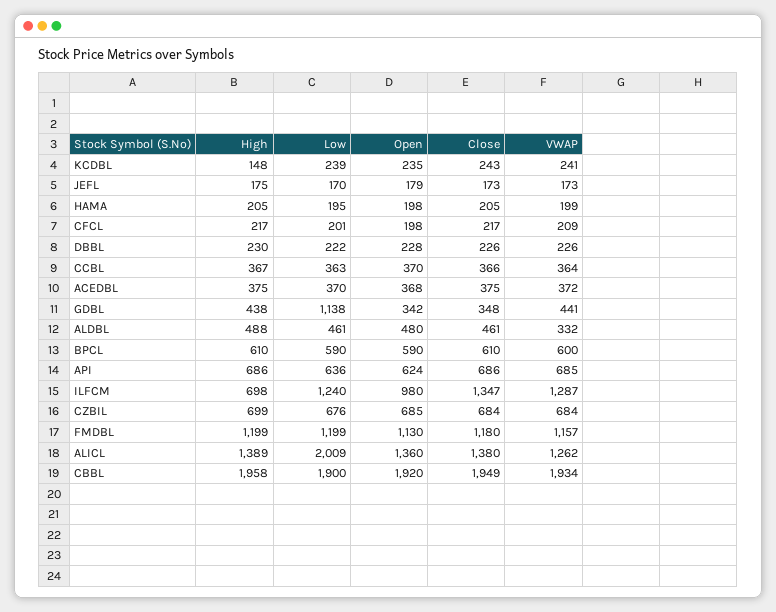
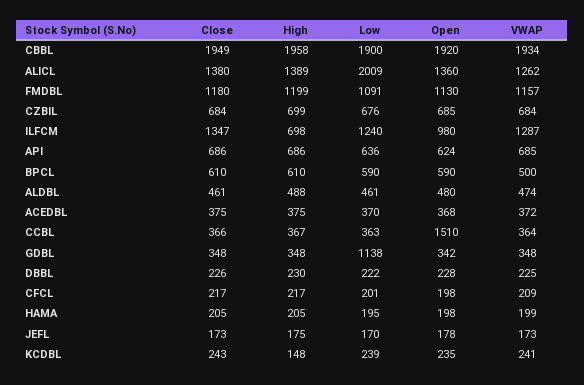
Open, JEFL: 179 -> 178
VWAP, DBBL: 226 -> 225
Open, CCBL: 370 -> 1510
High, GDBL: 438 -> 348
VWAP, GDBL: 441 -> 348
VWAP, ALDBL: 332 -> 474
VWAP, BPCL: 600 -> 500
Low, FMDBL: 1199 -> 1091

